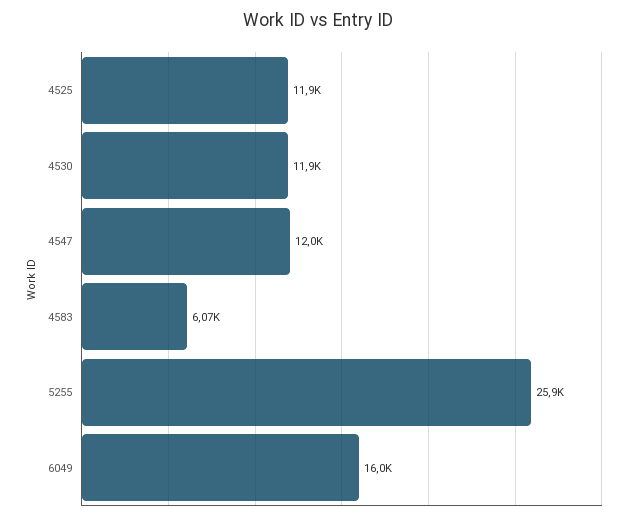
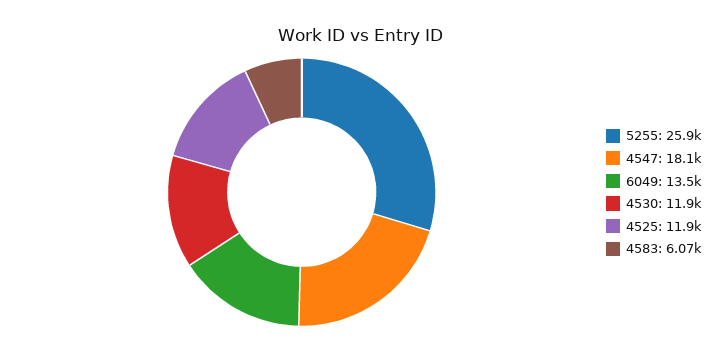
4547: 12000 -> 18100
6049: 16000 -> 13500

